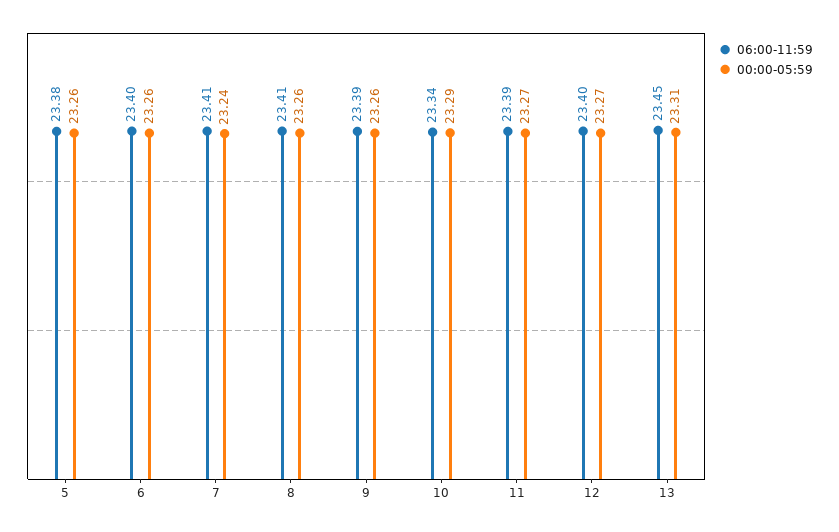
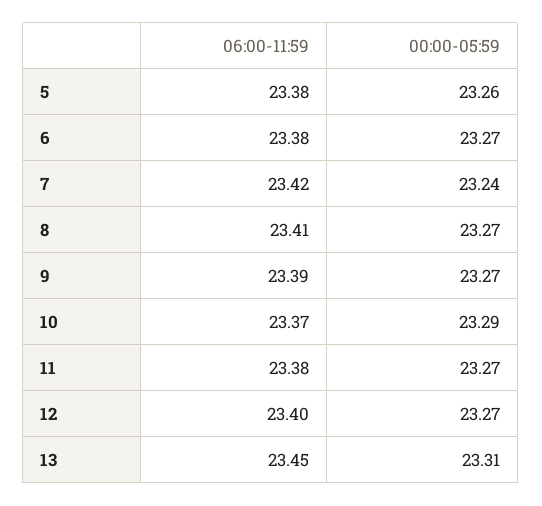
06:00-11:59, 6: 23.4 -> 23.38
00:00-05:59, 6: 23.26 -> 23.27
06:00-11:59, 7: 23.41 -> 23.42
00:00-05:59, 8: 23.26 -> 23.27
00:00-05:59, 9: 23.26 -> 23.27
06:00-11:59, 10: 23.34 -> 23.37
06:00-11:59, 11: 23.39 -> 23.38

